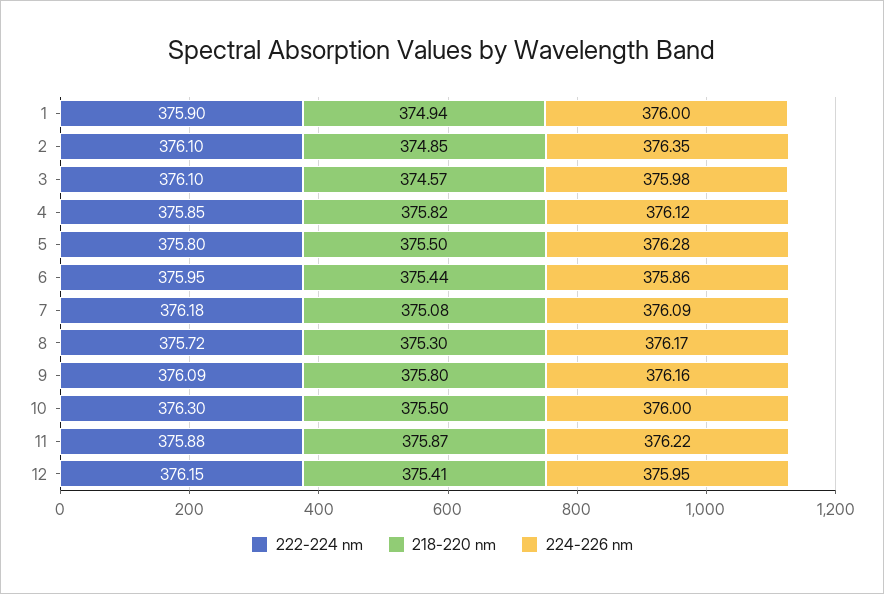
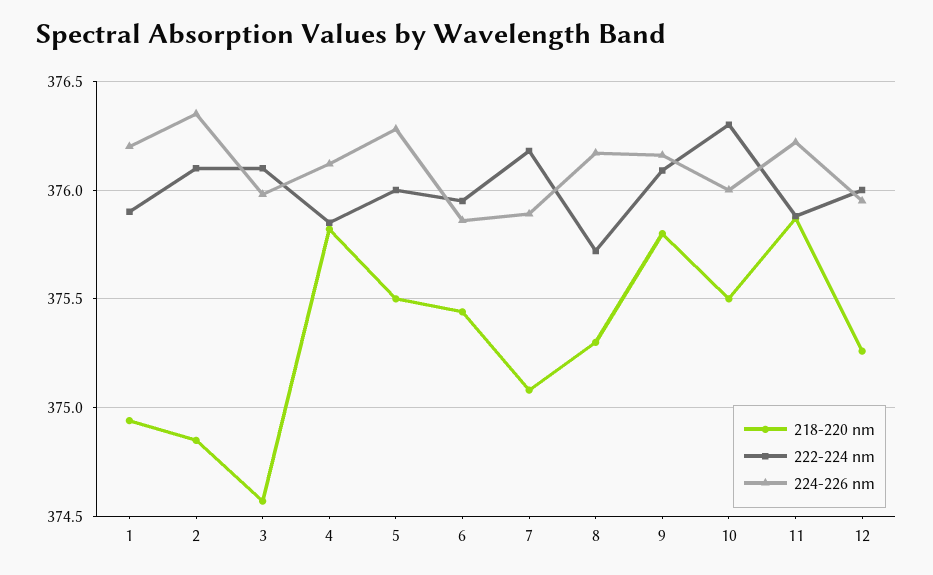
224-226 nm, 1: 376 -> 376.2
222-224 nm, 5: 375.8 -> 376
224-226 nm, 7: 376.09 -> 375.9
222-224 nm, 12: 376.15 -> 376
218-220 nm, 12: 375.41 -> 375.25

